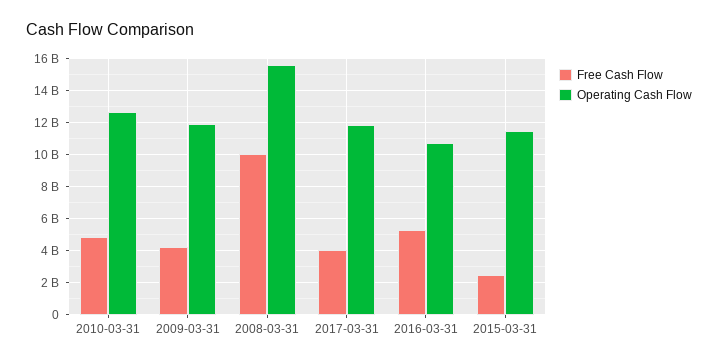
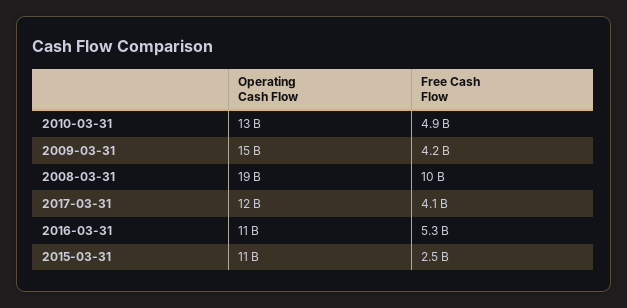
Operating Cash Flow, 2009-03-31: 12000000000 -> 15000000000
Operating Cash Flow, 2008-03-31: 15500000000 -> 19000000000

